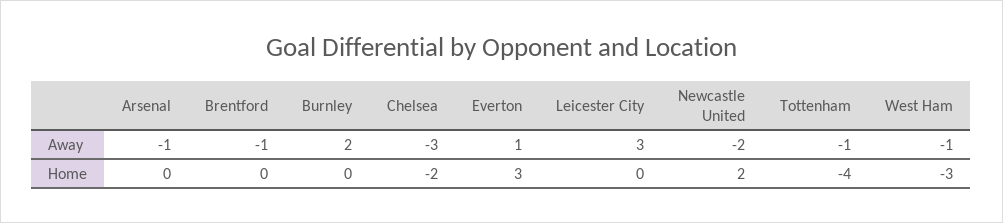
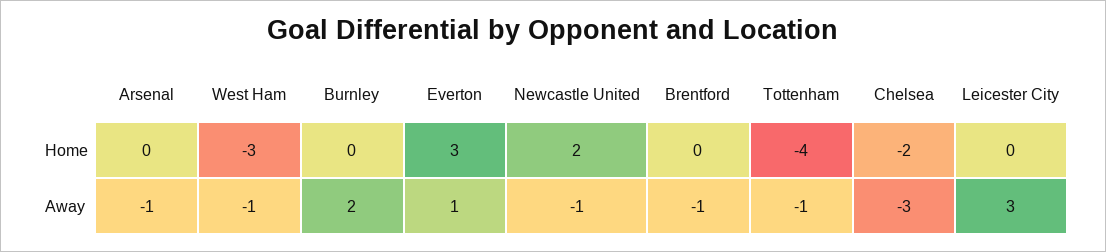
Newcastle United, Away: -2 -> -1

